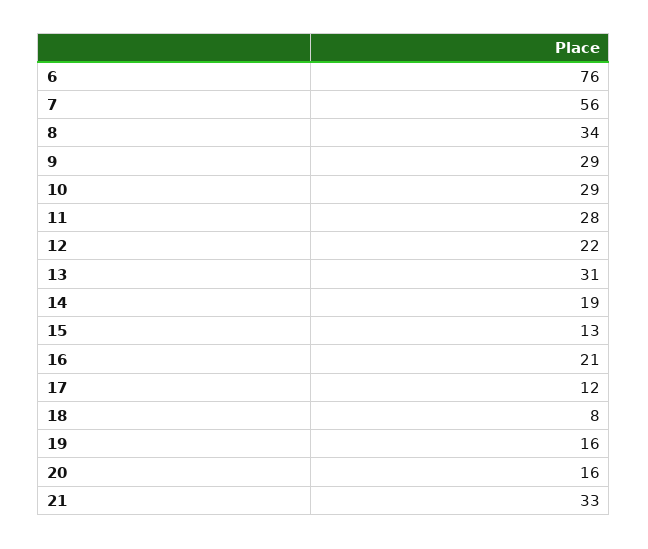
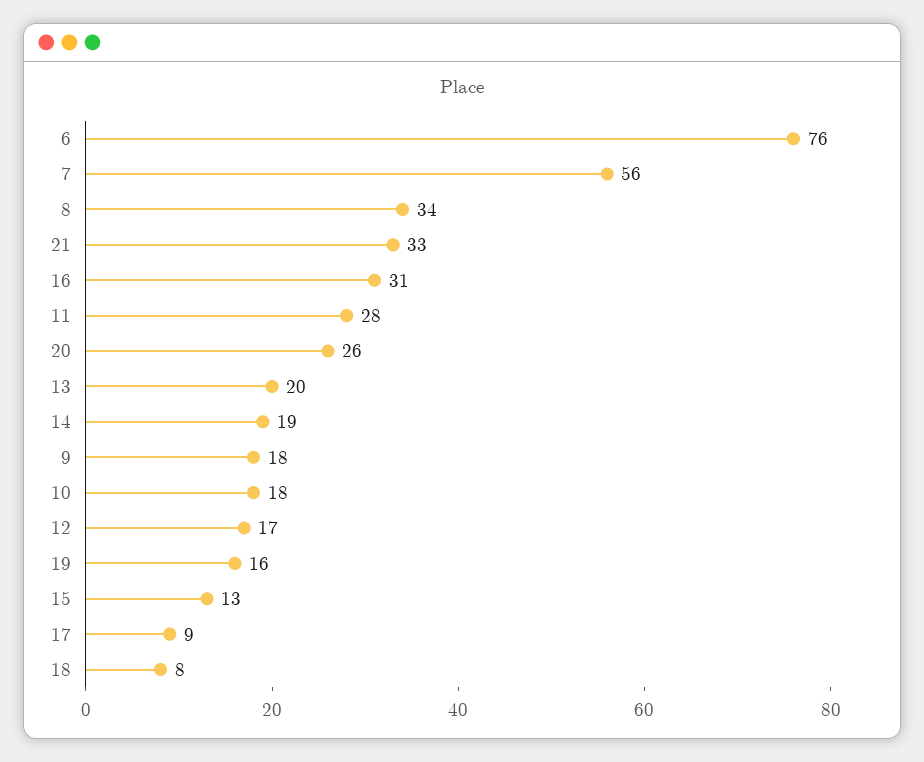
9: 29 -> 18
10: 29 -> 18
12: 22 -> 17
13: 31 -> 20
16: 21 -> 31
17: 12 -> 9
20: 16 -> 26

